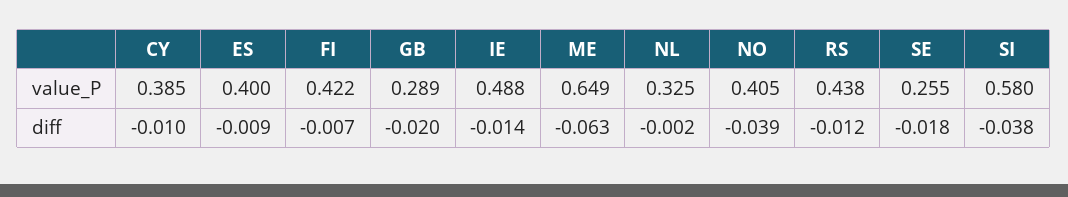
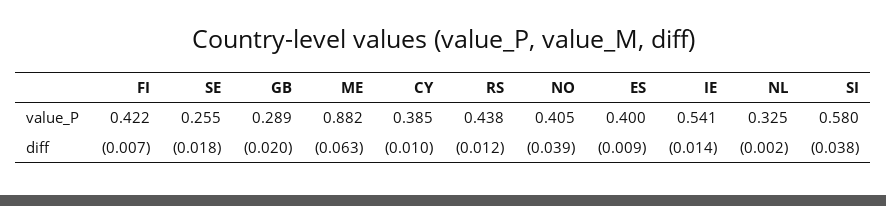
IE, value_P: 0.488 -> 0.541
ME, value_P: 0.649 -> 0.882

